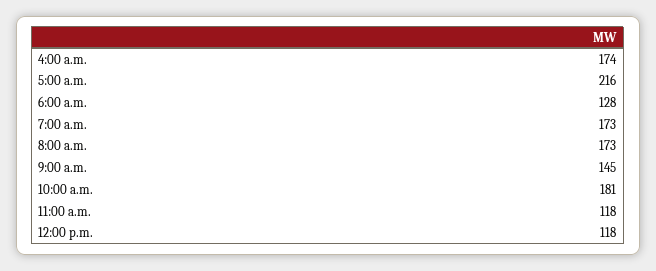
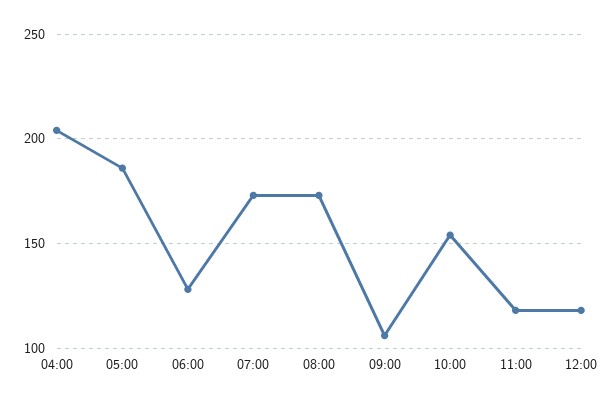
4:00 a.m.: 174 -> 205
5:00 a.m.: 216 -> 185
9:00 a.m.: 145 -> 105
10:00 a.m.: 181 -> 155

